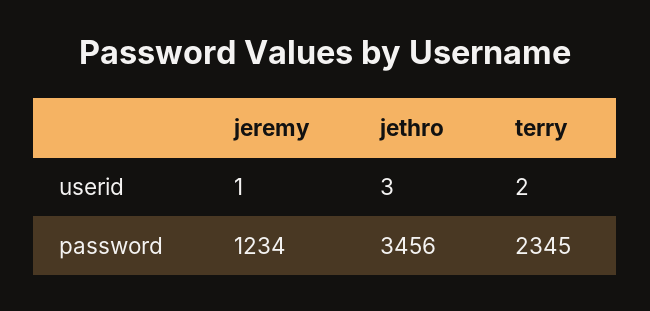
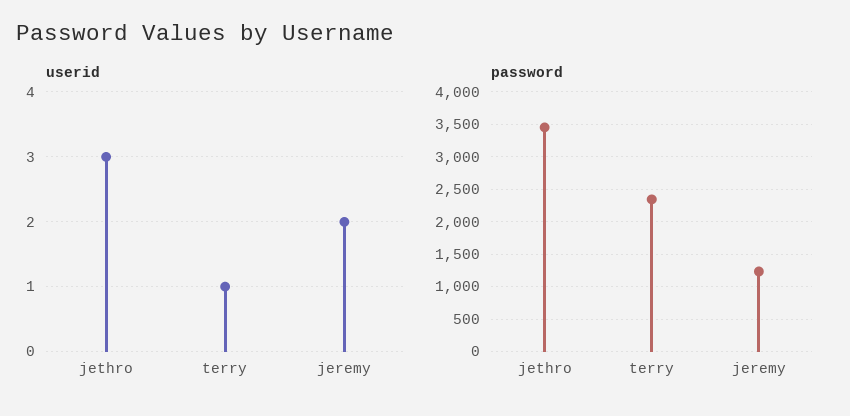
userid, jeremy: 1 -> 2
userid, terry: 2 -> 1

